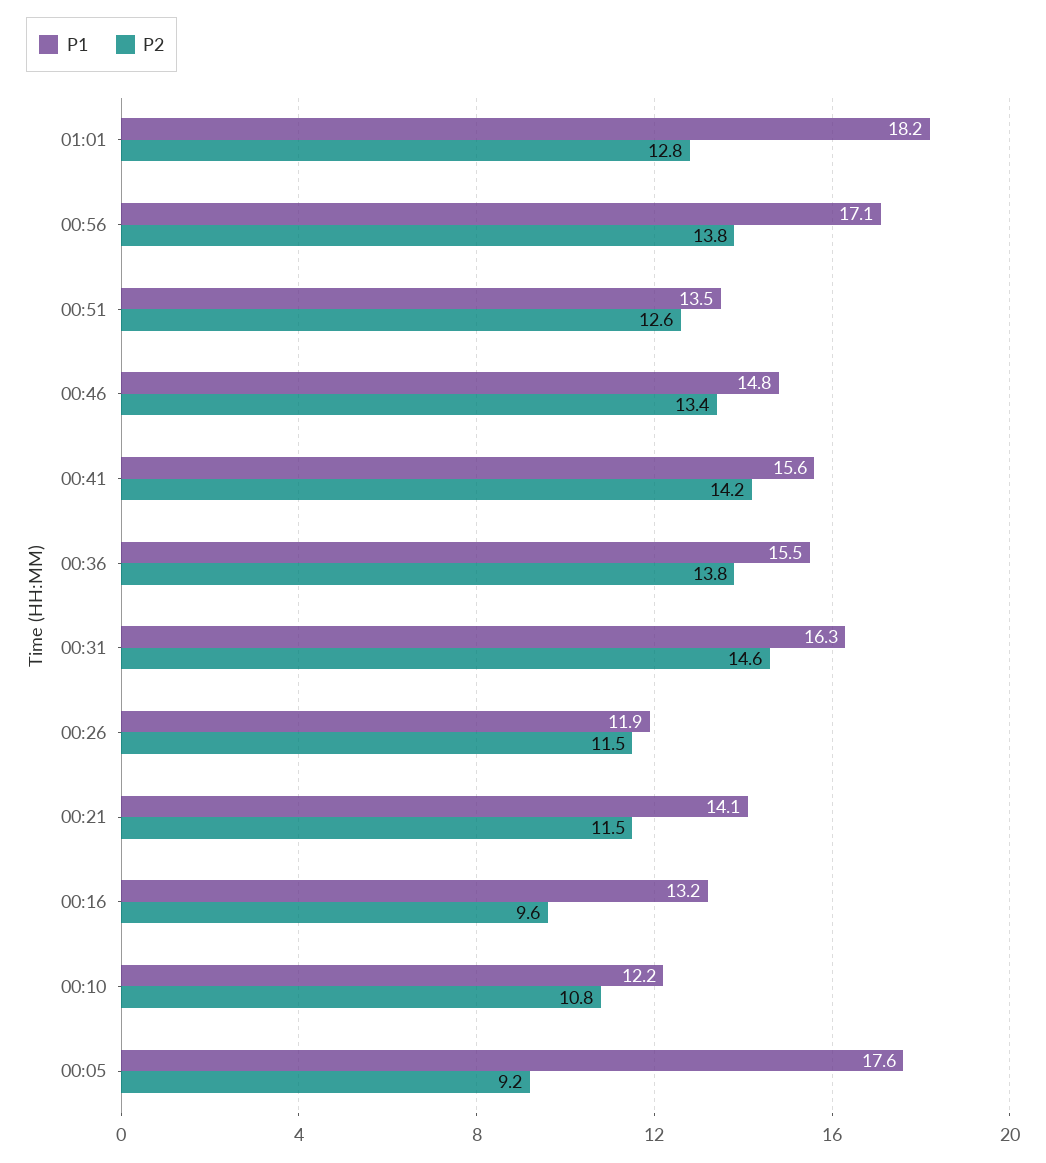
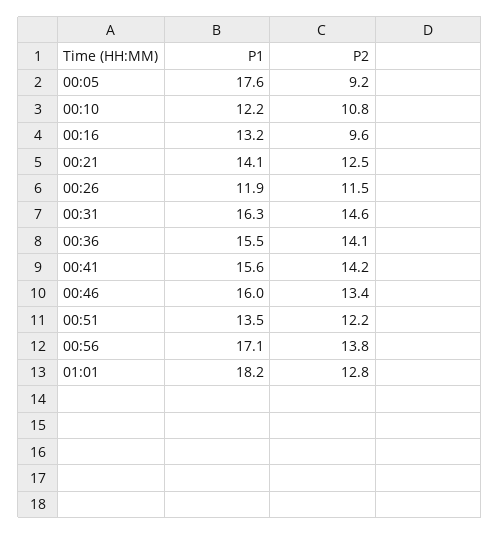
P2, 00:51: 12.6 -> 12.2
P1, 00:46: 14.8 -> 16
P2, 00:36: 13.8 -> 14.1
P2, 00:21: 11.5 -> 12.5

